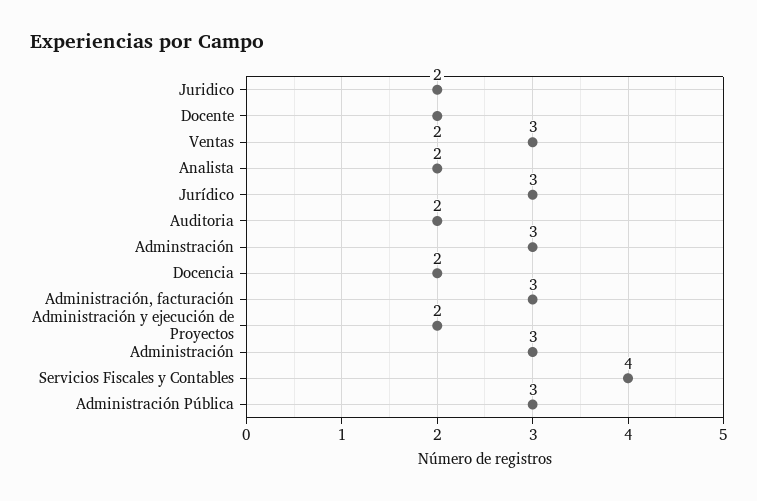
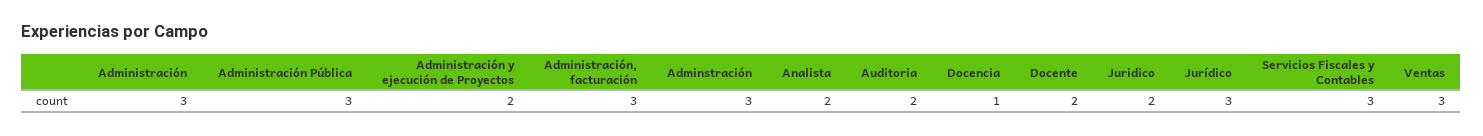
Docencia: 2 -> 1
Servicios Fiscales y Contables: 4 -> 3

